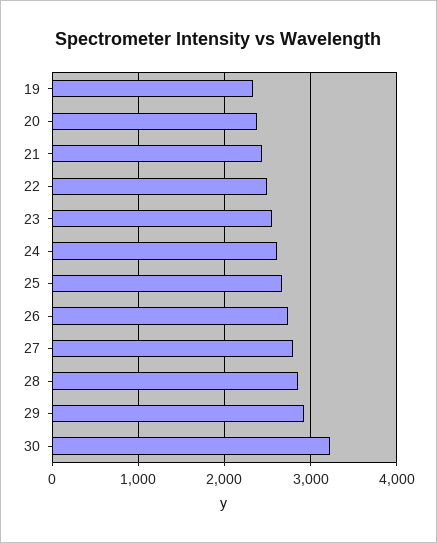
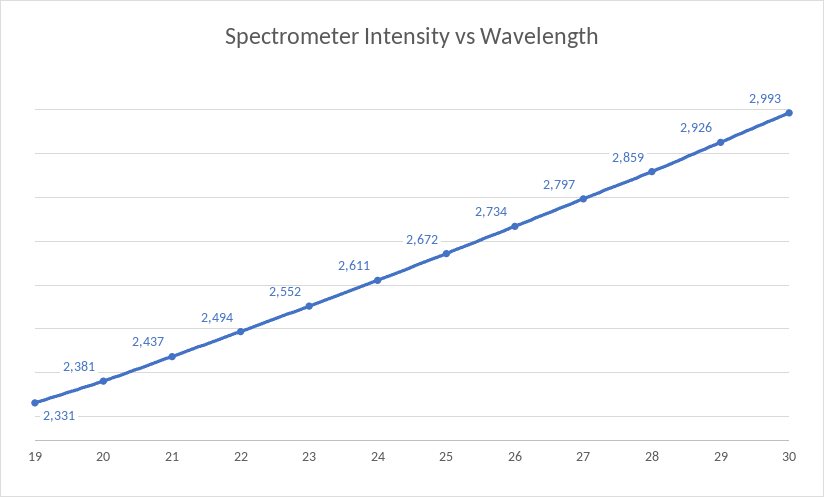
30: 3200 -> 2993

